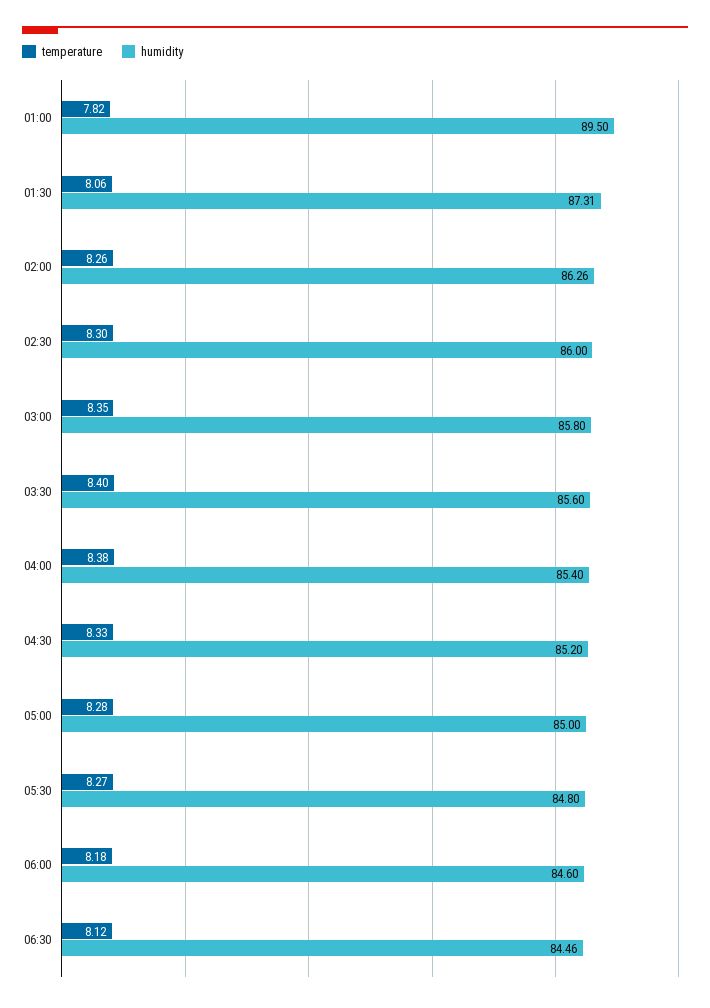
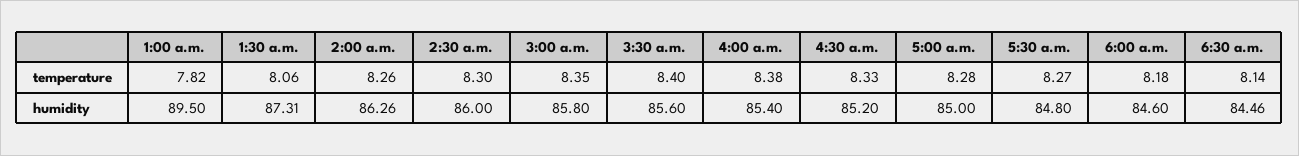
temperature, 06:30: 8.12 -> 8.14

